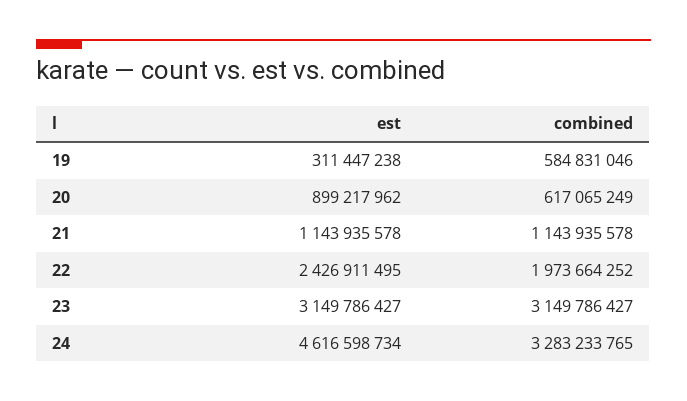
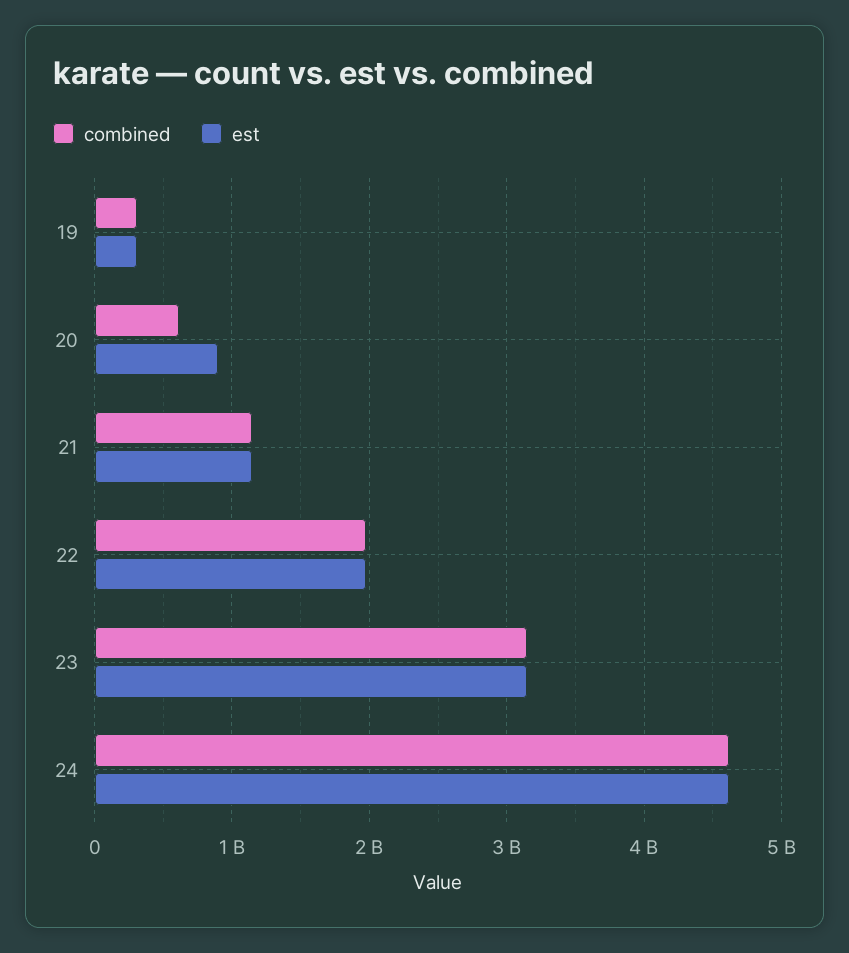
combined, 19: 584831046 -> 300000000
est, 22: 2426911495 -> 2000000000
combined, 24: 3283233765 -> 4600000000

